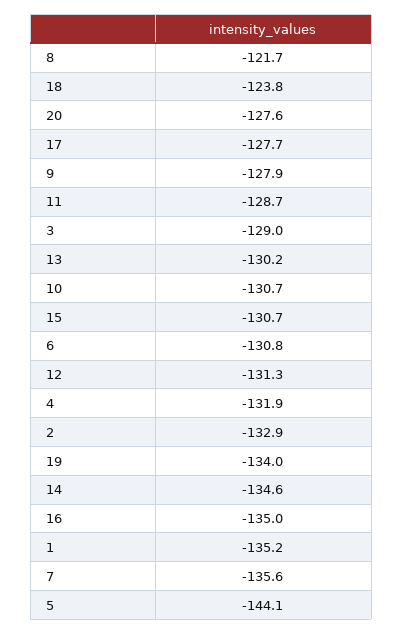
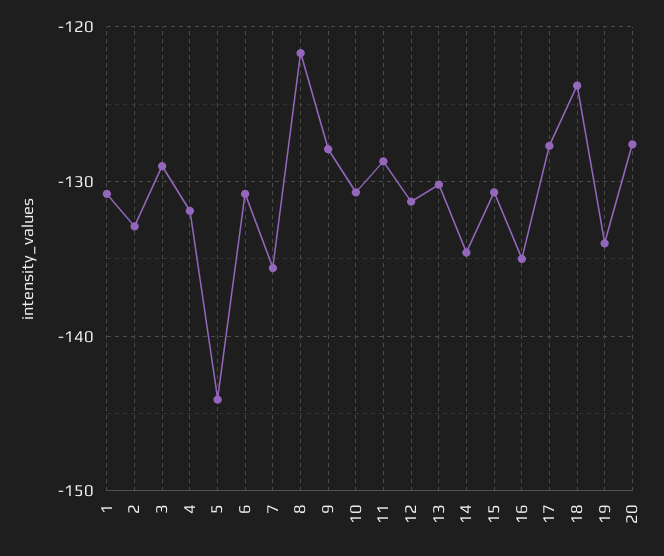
1: -135.2 -> -131

